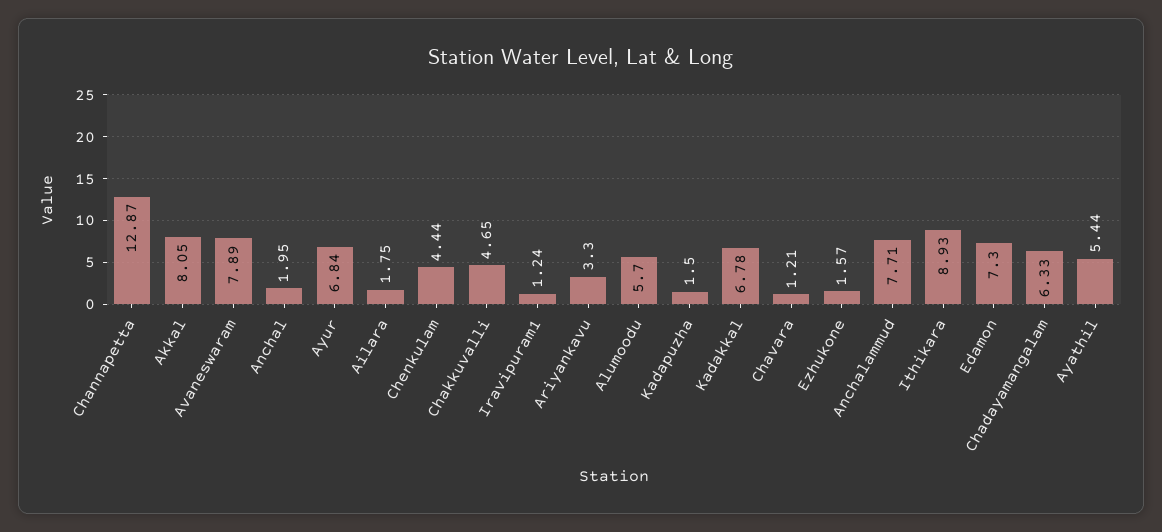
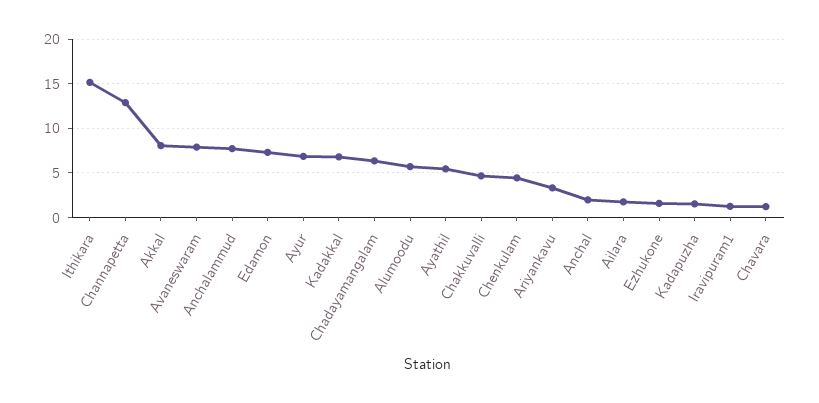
Ithikara: 8.93 -> 15

